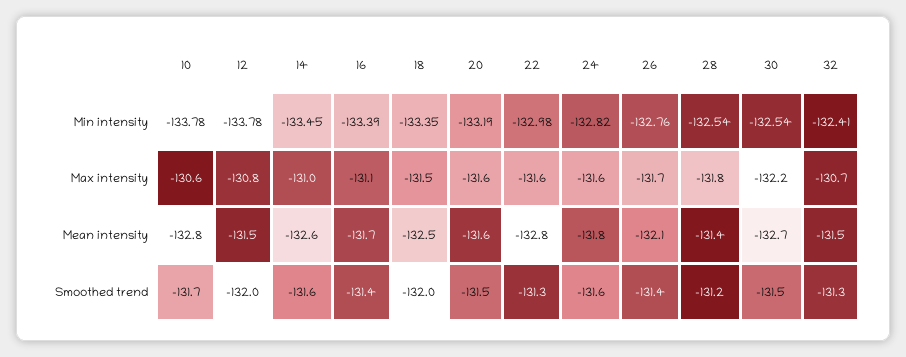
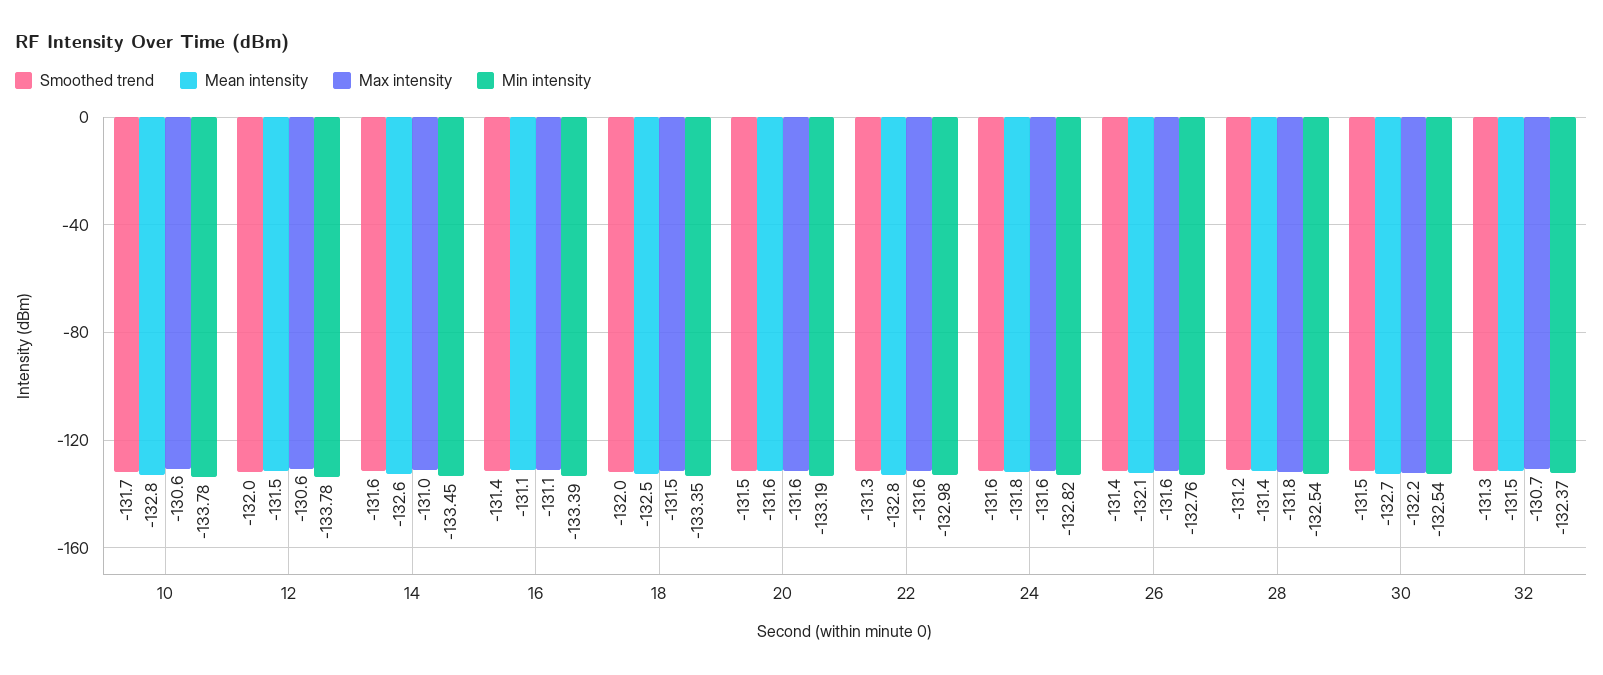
Min intensity, 32: -132.41 -> -132.37
Max intensity, 12: -130.8 -> -130.6
Max intensity, 26: -131.7 -> -131.6
Mean intensity, 16: -131.7 -> -131.1

